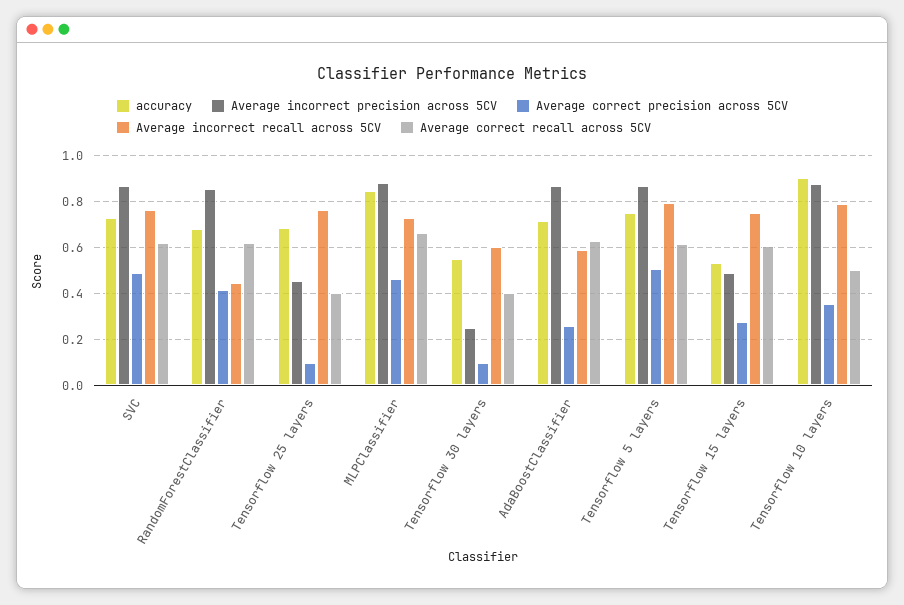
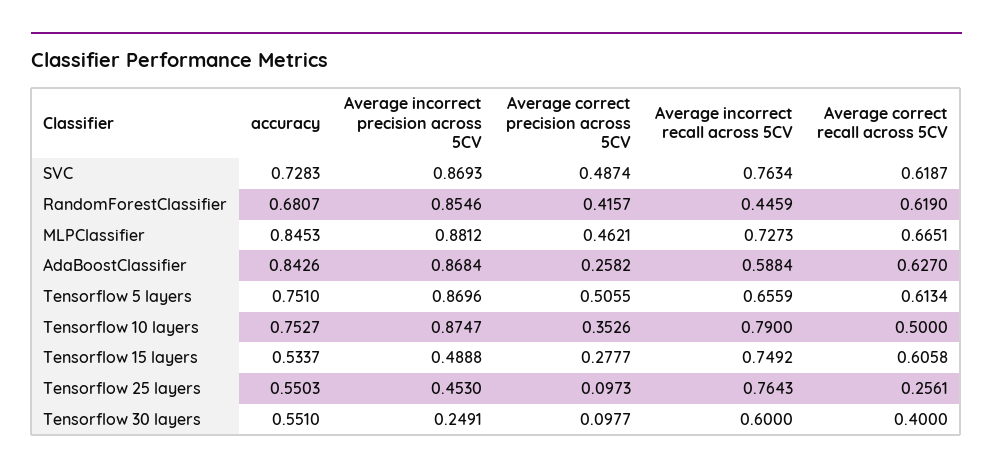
accuracy, Tensorflow 25 layers: 0.7 -> 0.5503
Average correct recall across 5CV, Tensorflow 25 layers: 0.4 -> 0.2561
accuracy, AdaBoostClassifier: 0.7 -> 0.8426
Average incorrect recall across 5CV, Tensorflow 5 layers: 0.8 -> 0.6559
accuracy, Tensorflow 10 layers: 0.9 -> 0.7527

